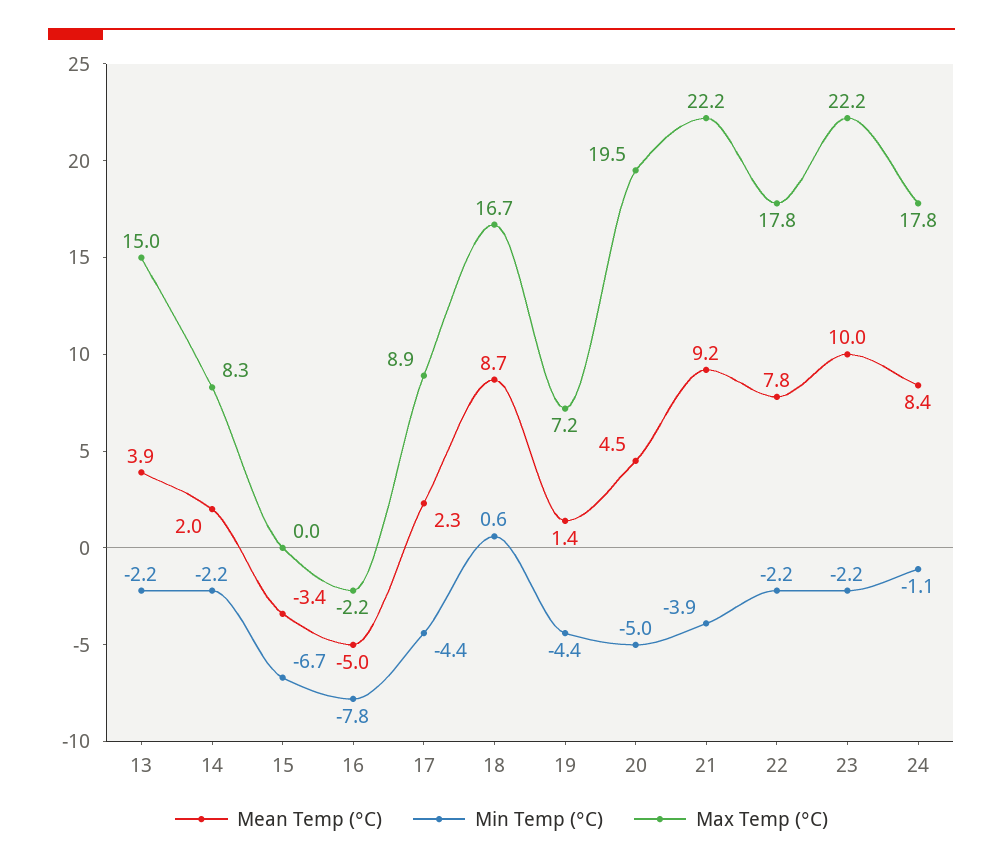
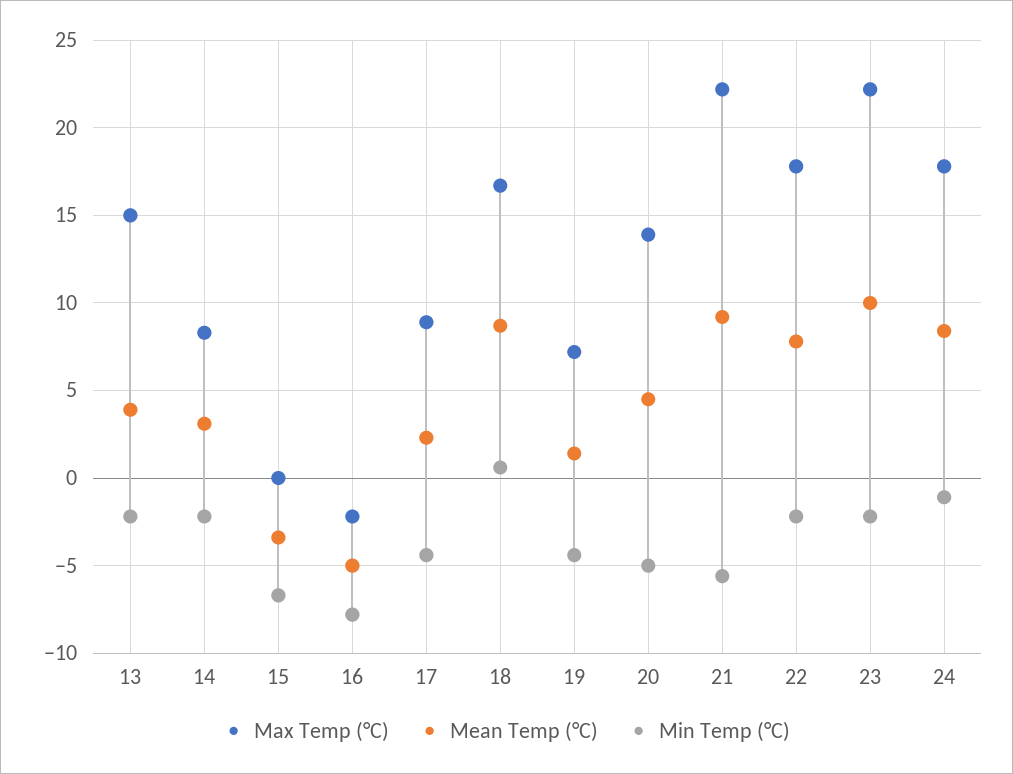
Mean Temp (°C), 14: 2 -> 3
Max Temp (°C), 20: 19.5 -> 14
Min Temp (°C), 21: -3.9 -> -5.5

